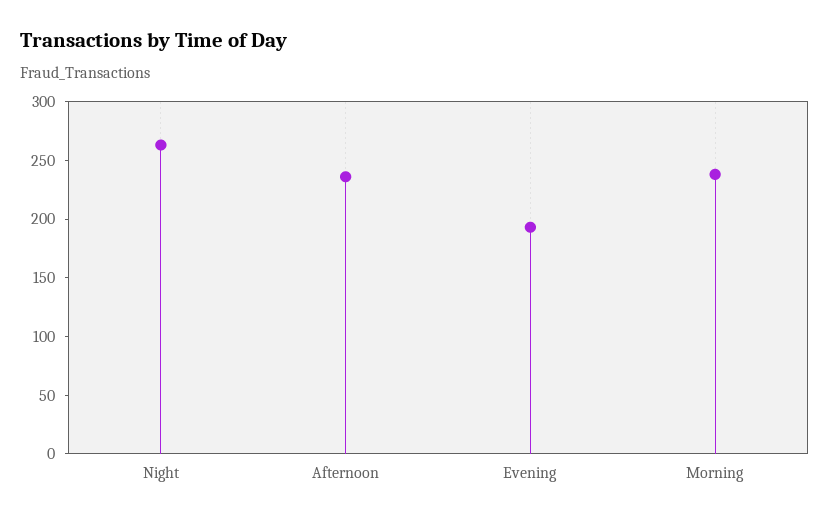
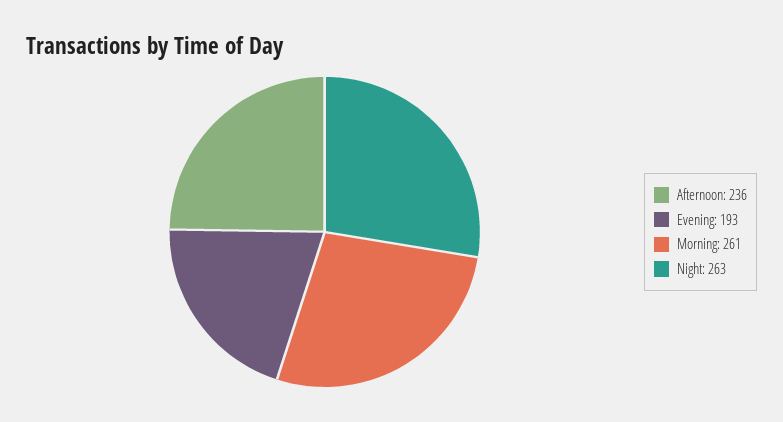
Morning: 240 -> 261

